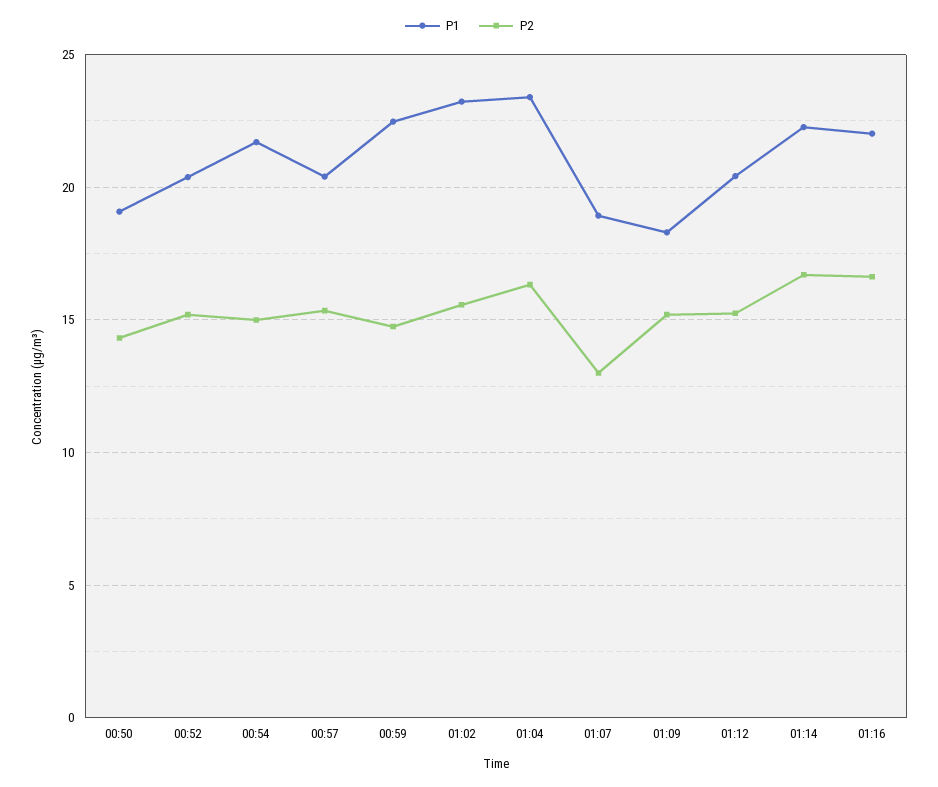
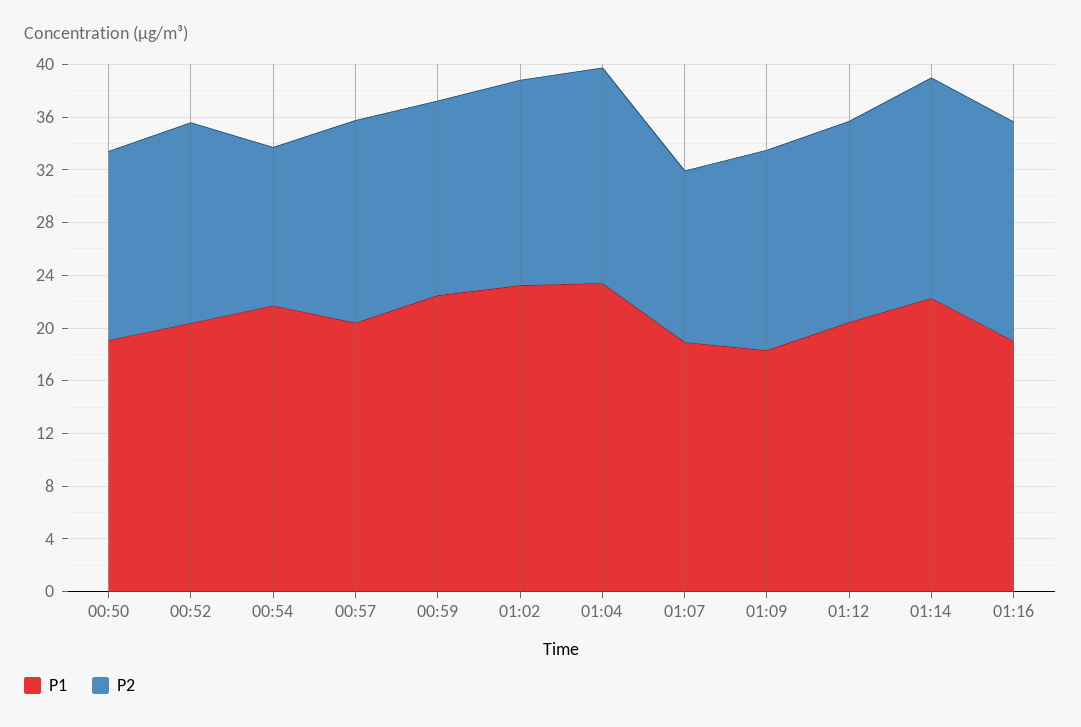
P2, 00:54: 15 -> 12
P1, 01:16: 22 -> 19

